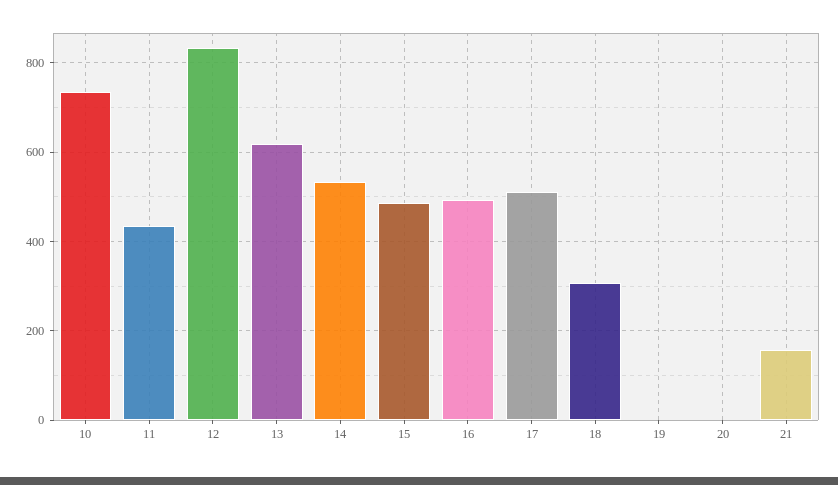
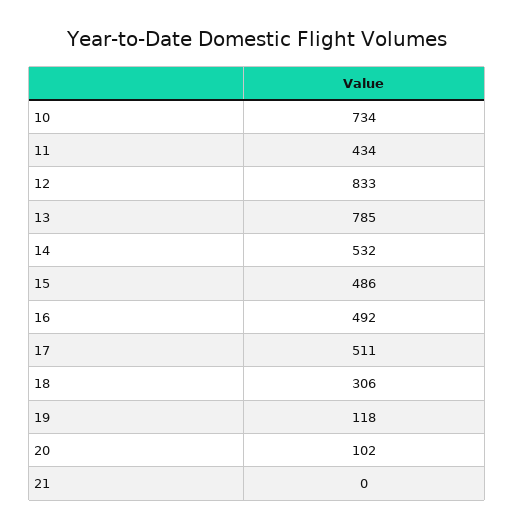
13: 620 -> 785
19: 0 -> 118
20: 0 -> 102
21: 160 -> 0

